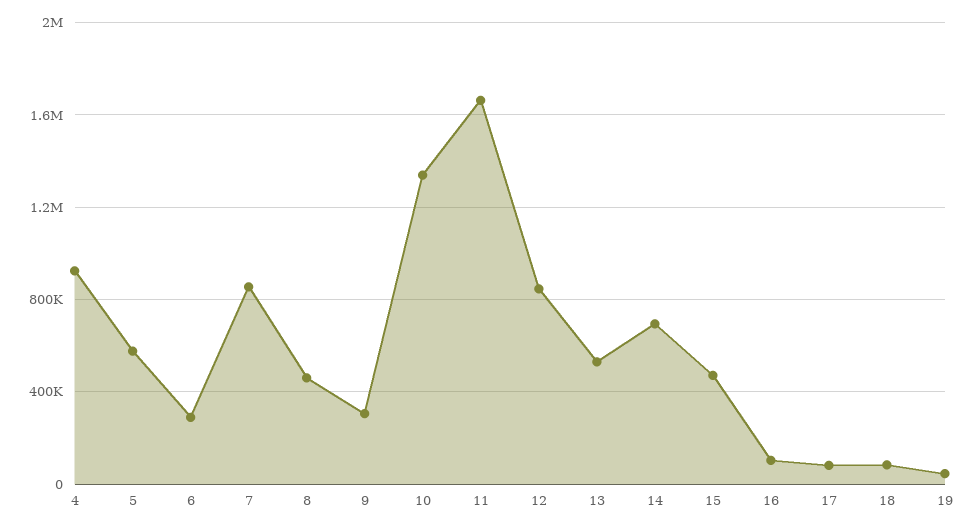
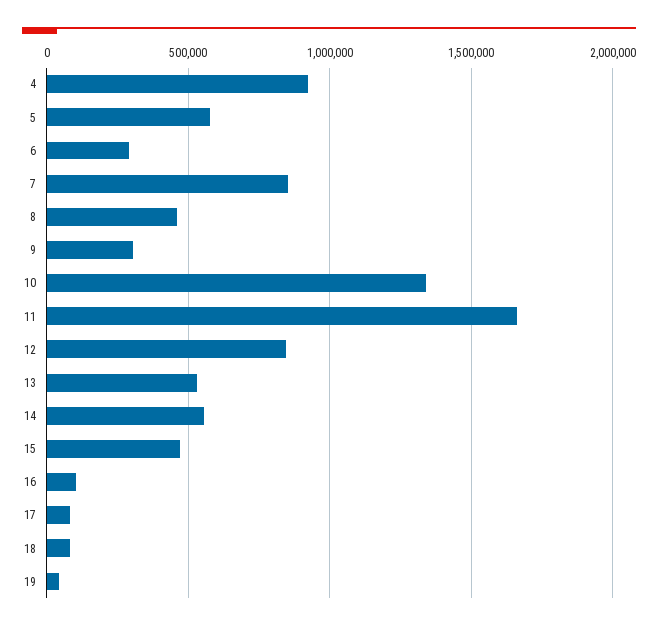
14: 700000 -> 550000

